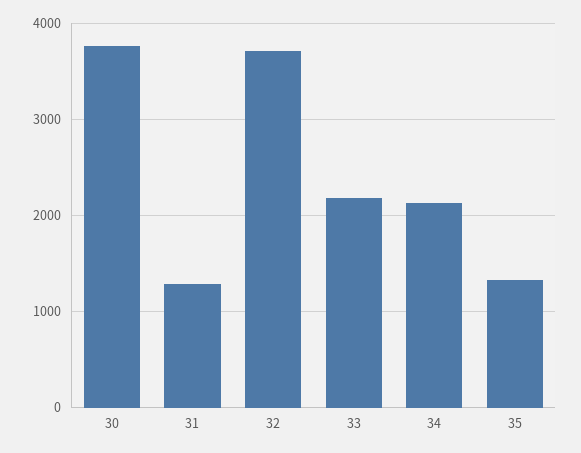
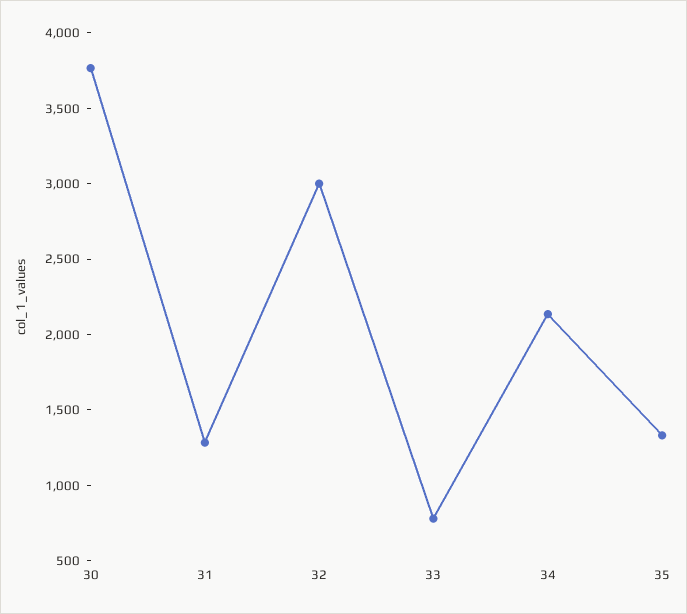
32: 3700 -> 3000
33: 2200 -> 800

